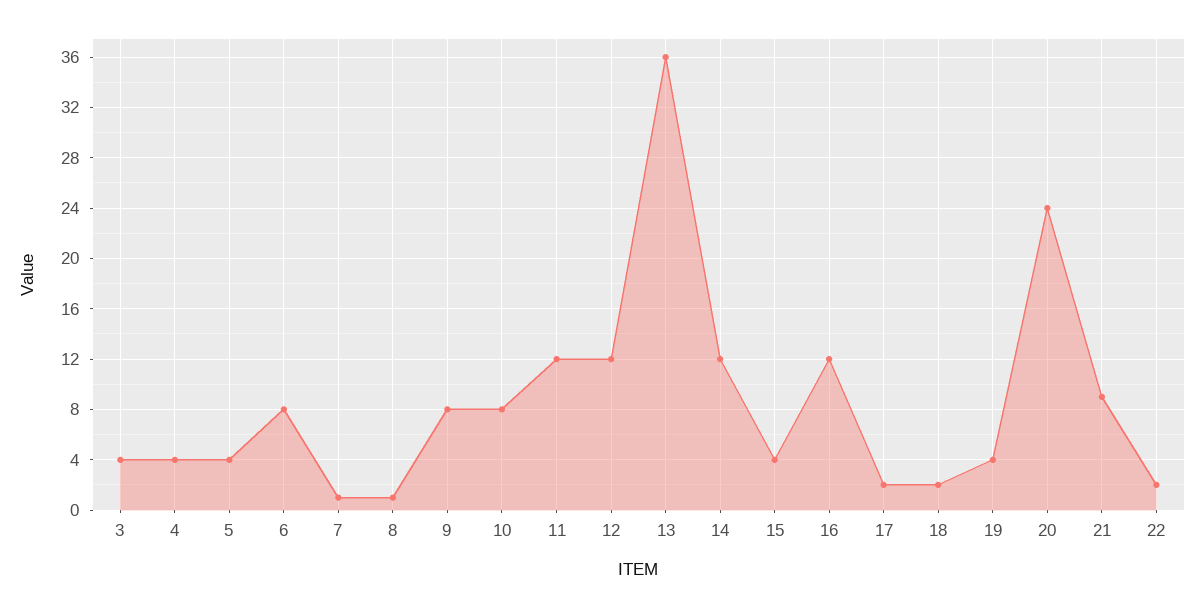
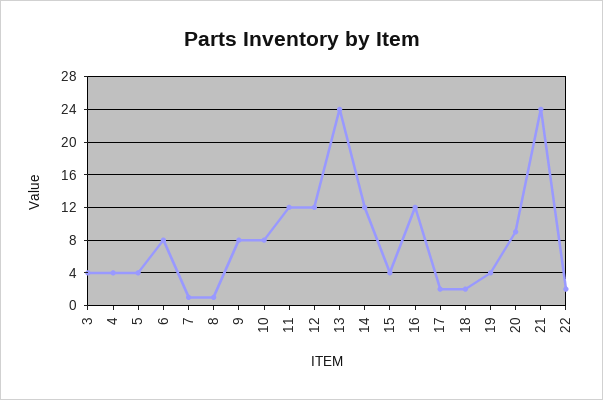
13: 36 -> 24
20: 24 -> 9
21: 9 -> 24

